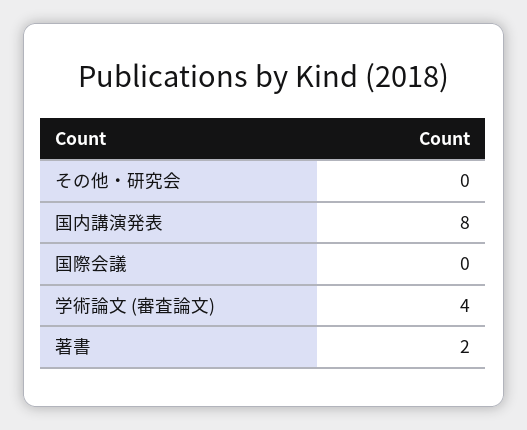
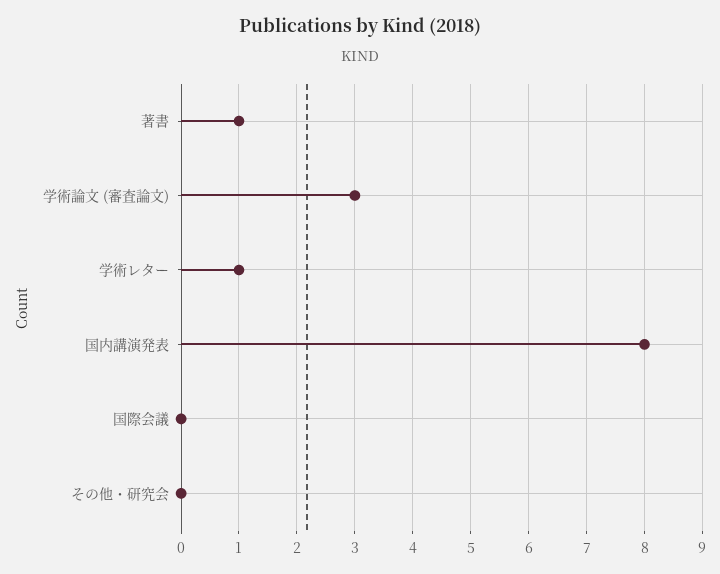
学術論文 (審査論文): 4 -> 3
著書: 2 -> 1
学術レター: none -> 1

